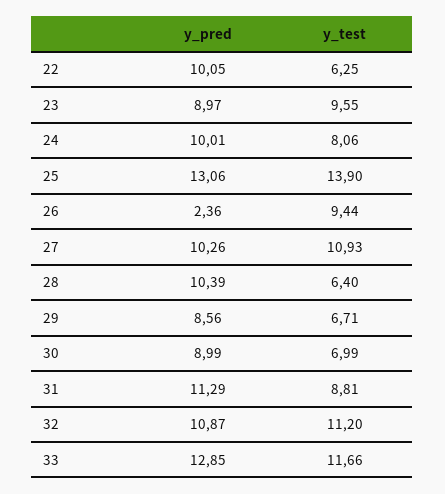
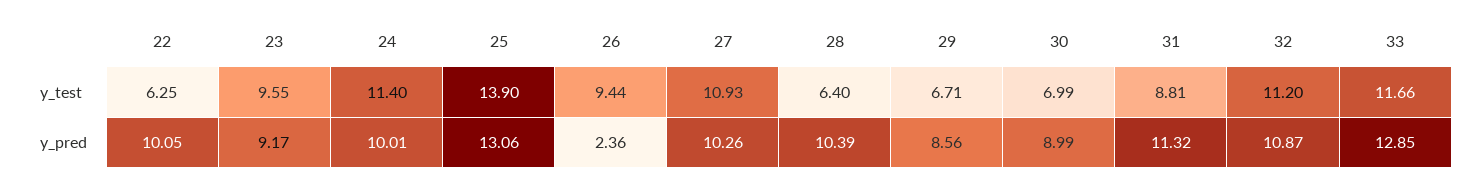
y_pred, 23: 8.97 -> 9.17
y_test, 24: 8.06 -> 11.4
y_pred, 31: 11.29 -> 11.32

